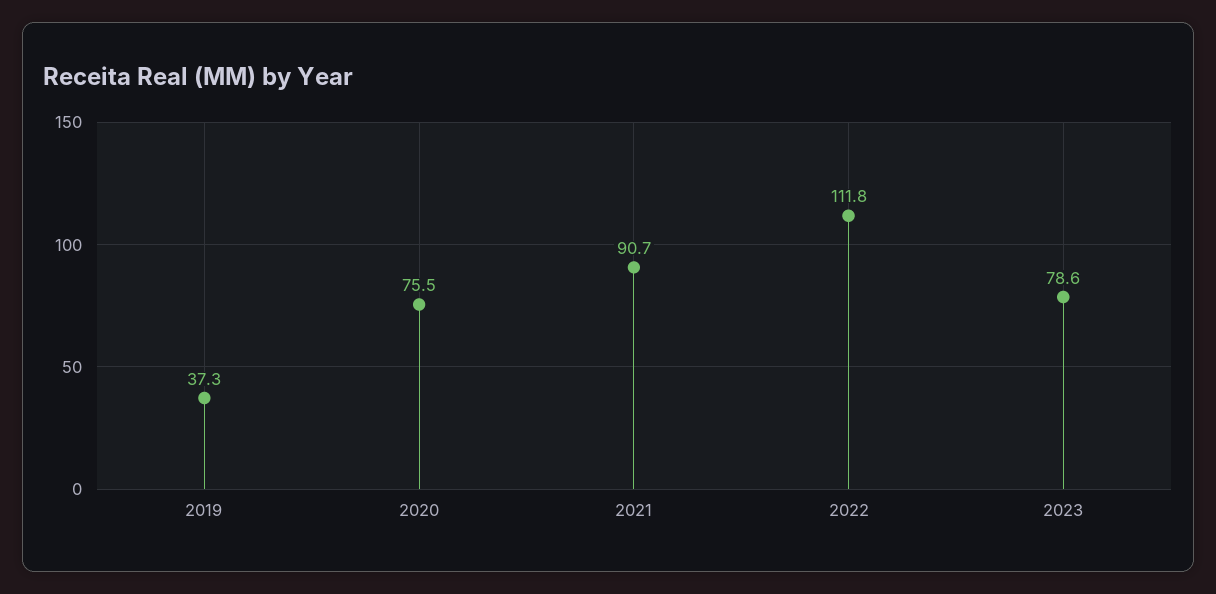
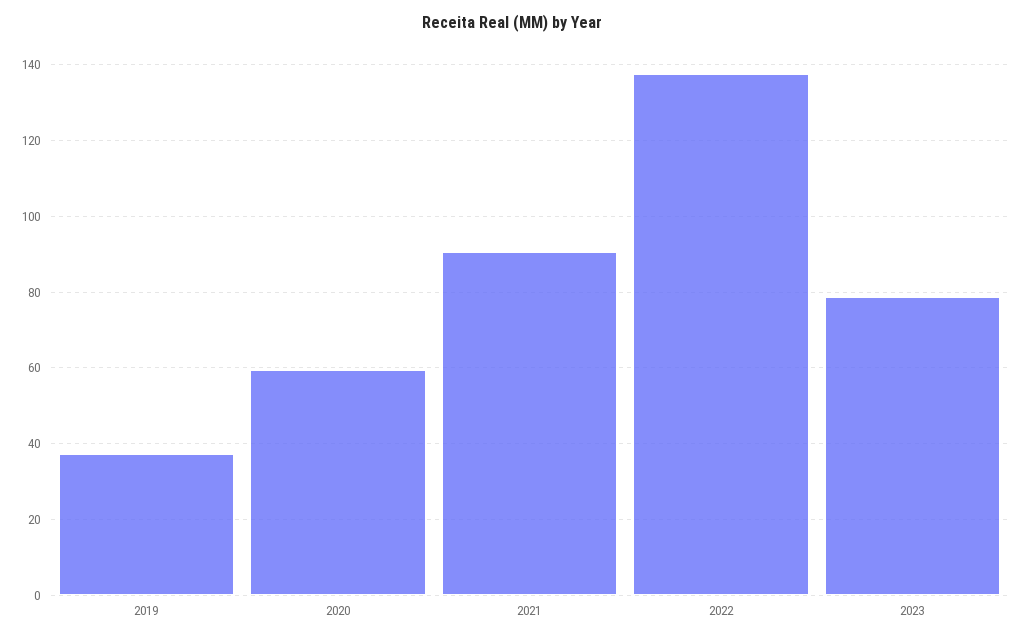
2020: 75.5 -> 60
2022: 111.8 -> 138

